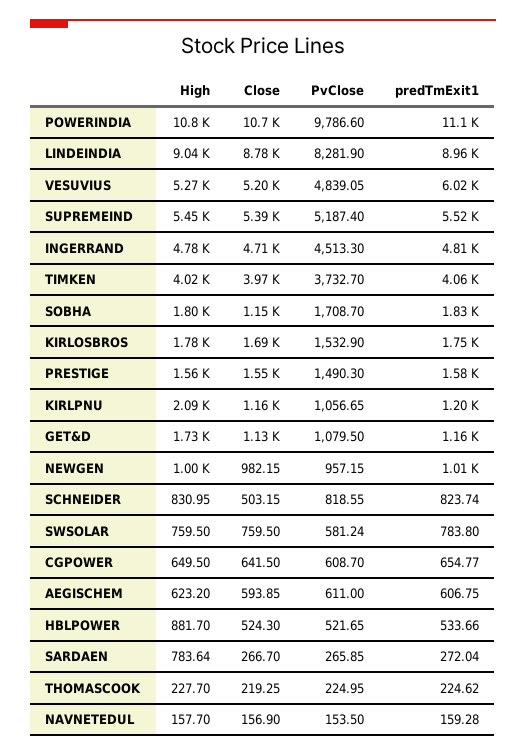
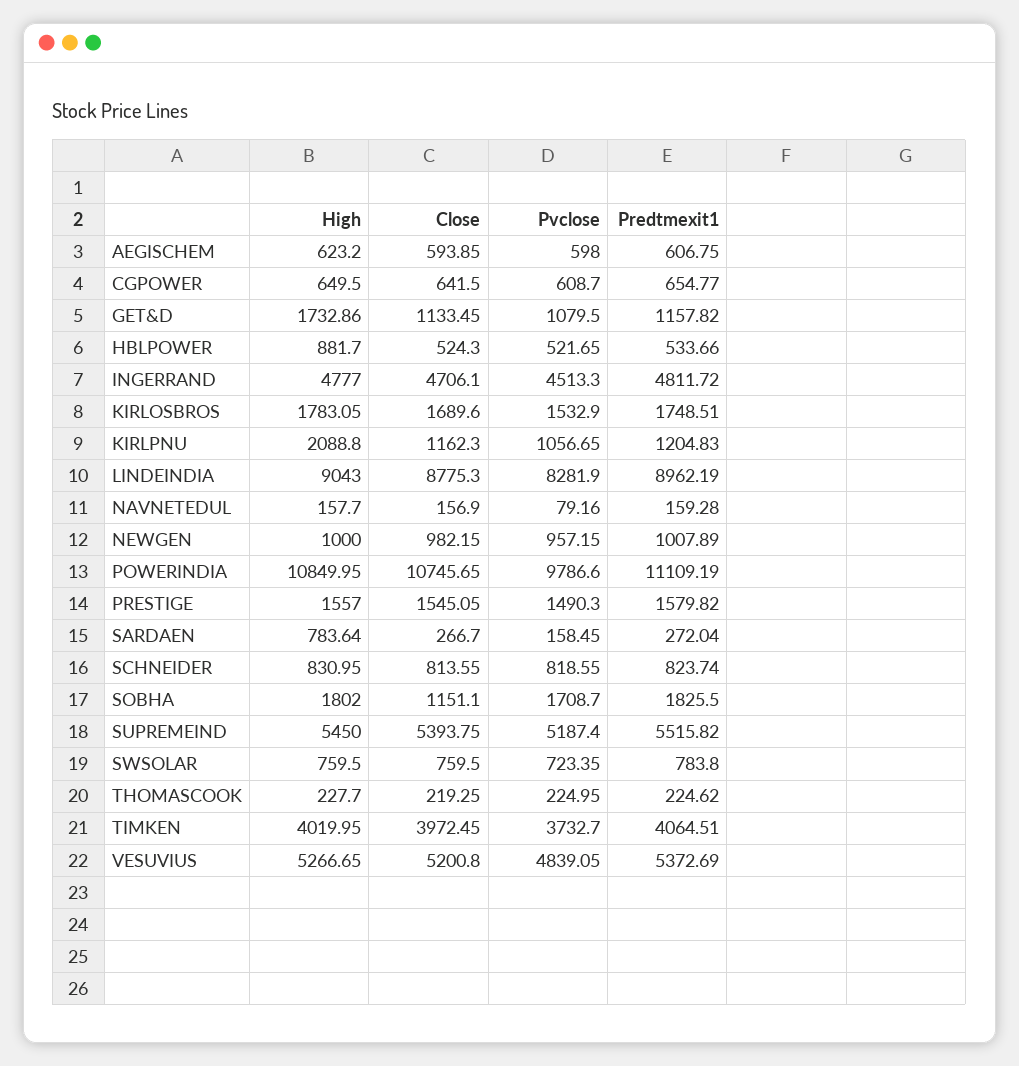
predTmExit1, VESUVIUS: 6020 -> 5372.69
Close, SCHNEIDER: 503.15 -> 813.55
PvClose, SWSOLAR: 581.24 -> 723.35
PvClose, AEGISCHEM: 611 -> 598
PvClose, SARDAEN: 265.85 -> 158.45
PvClose, NAVNETEDUL: 153.5 -> 79.16

